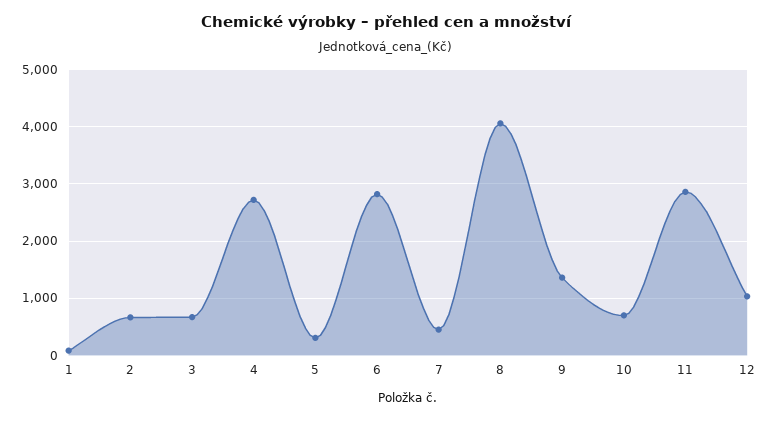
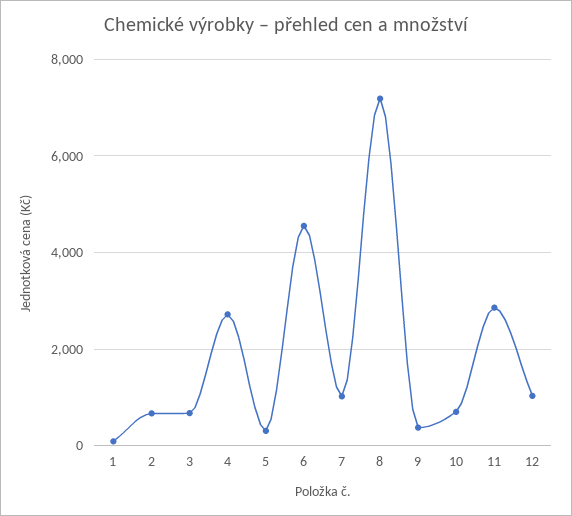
6: 2800 -> 4600
7: 400 -> 1000
8: 4000 -> 7200
9: 1400 -> 400

